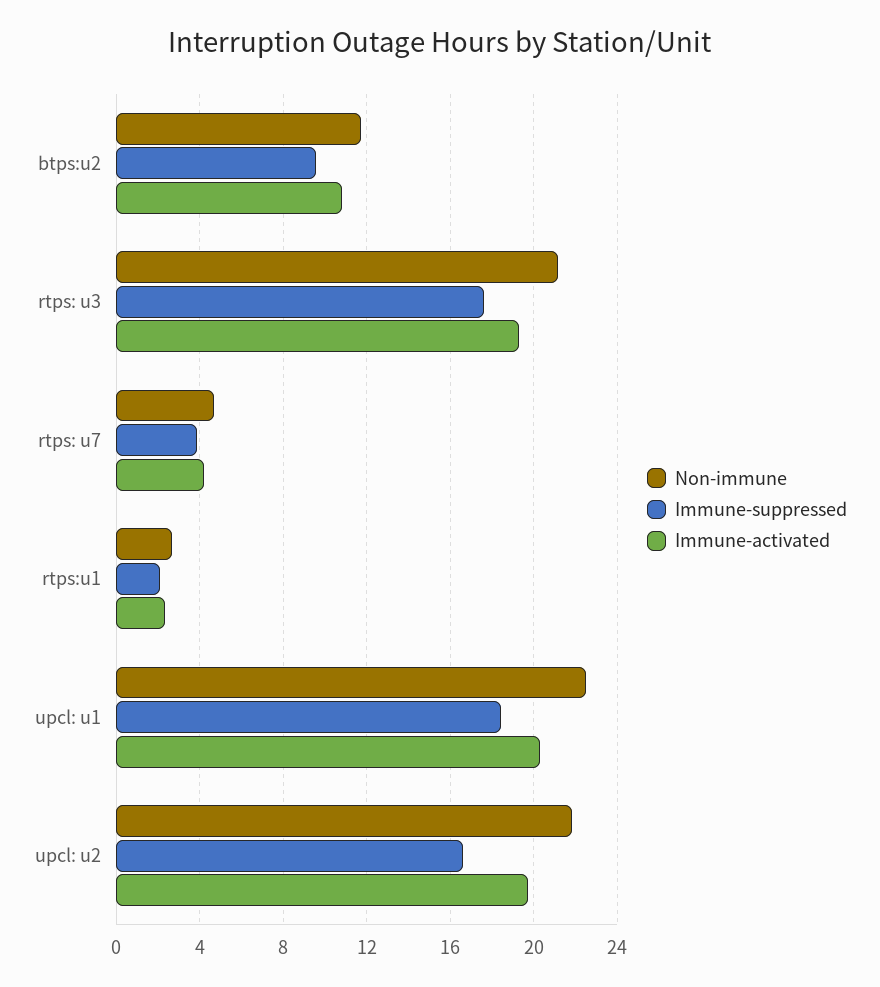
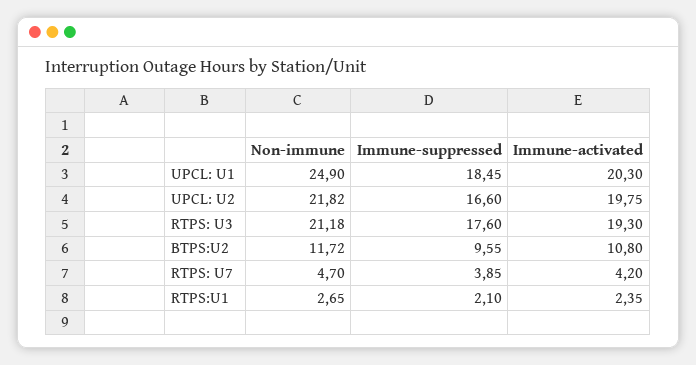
Non-immune, upcl: u1: 22.5 -> 24.9

